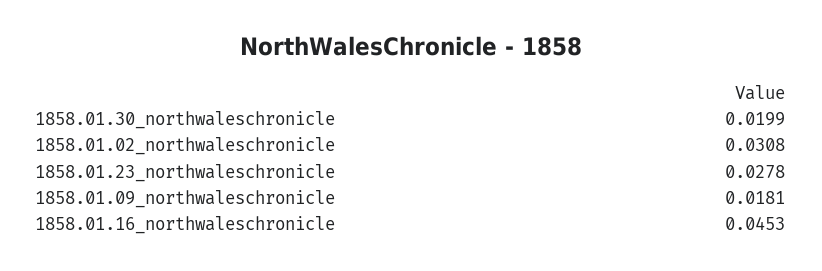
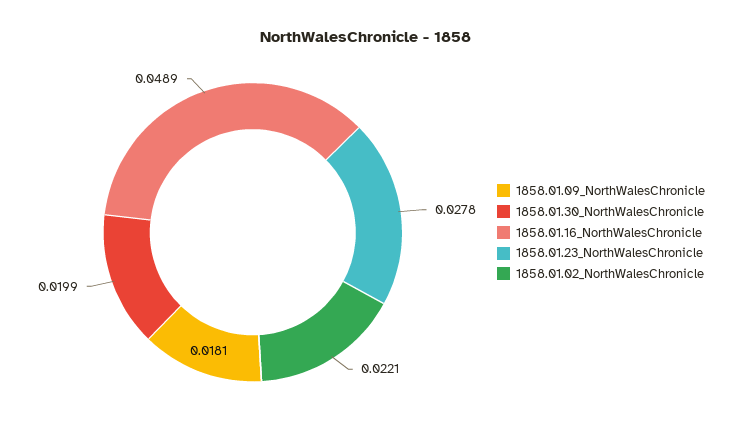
1858.01.02_northwaleschronicle: 0.0308 -> 0.0221
1858.01.16_northwaleschronicle: 0.0453 -> 0.0489

